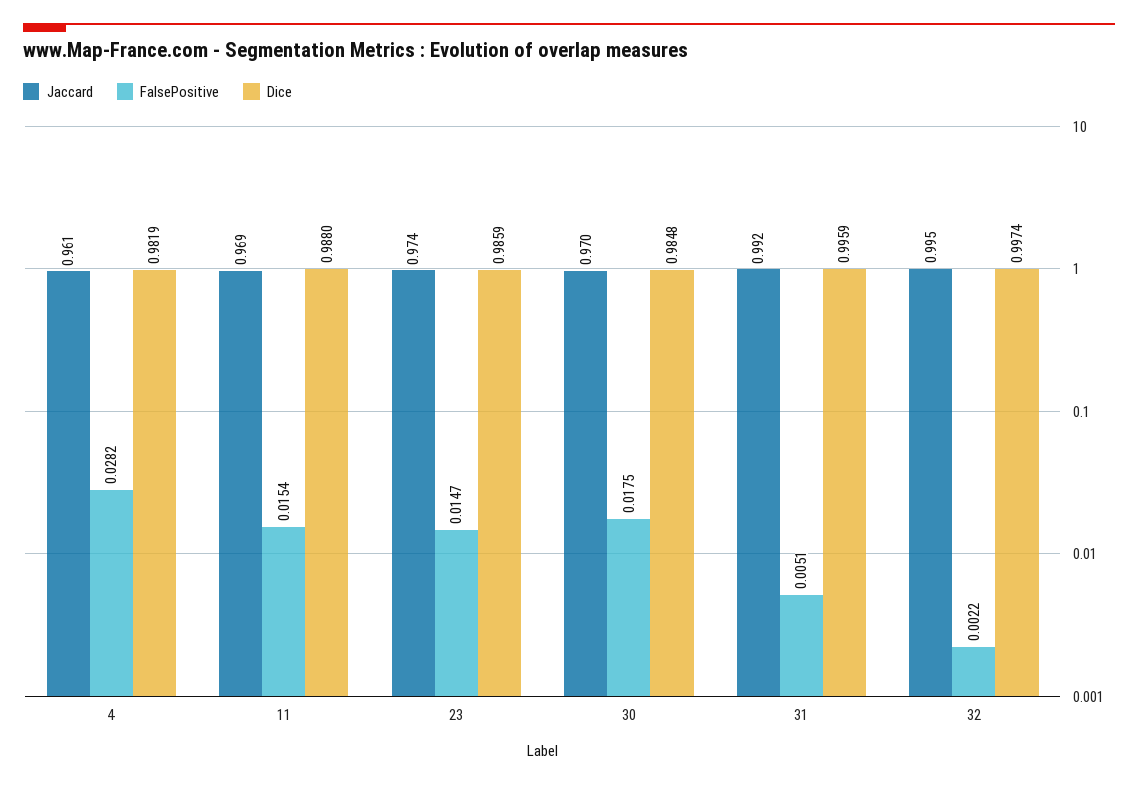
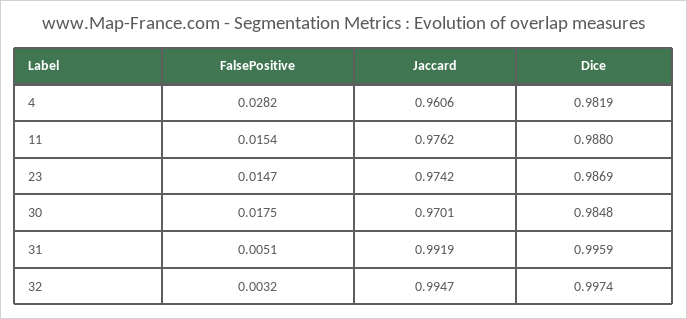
Jaccard, 11: 0.969 -> 0.9762
Dice, 23: 0.9859 -> 0.9869
FalsePositive, 32: 0.0022 -> 0.0032

